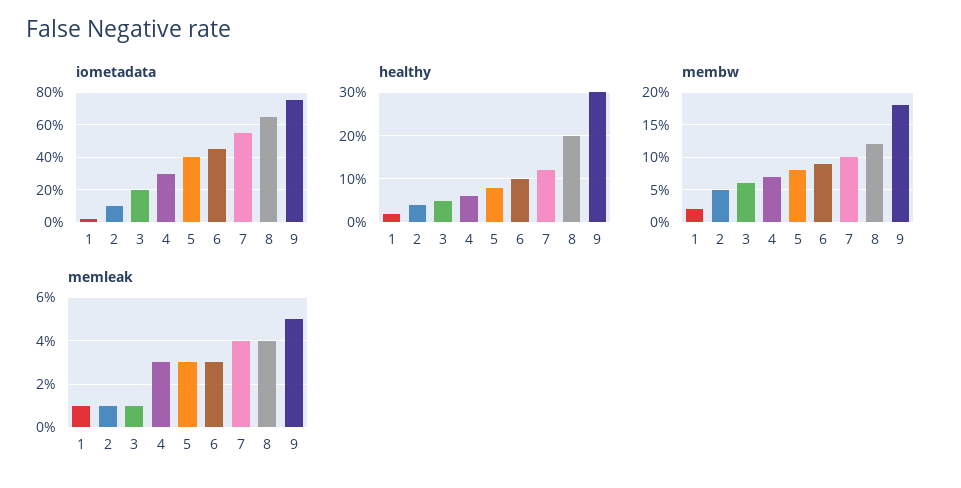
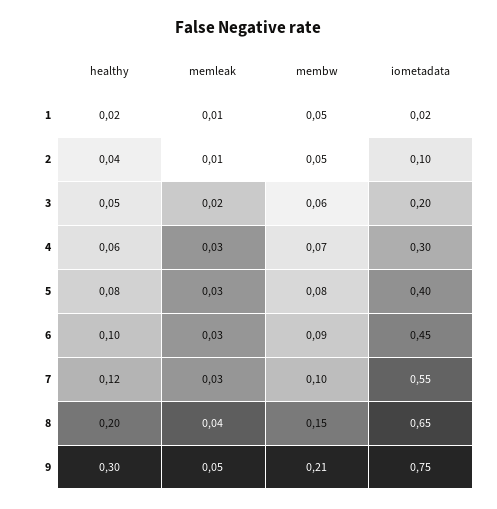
membw, 1: 0.02 -> 0.05
membw, 8: 0.12 -> 0.15
membw, 9: 0.18 -> 0.21
memleak, 3: 0.01 -> 0.02
memleak, 7: 0.04 -> 0.03

